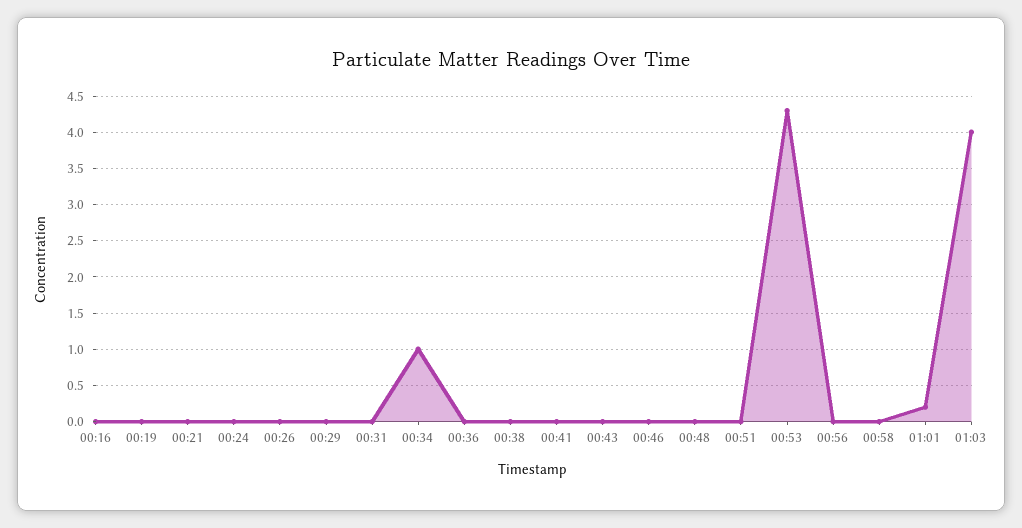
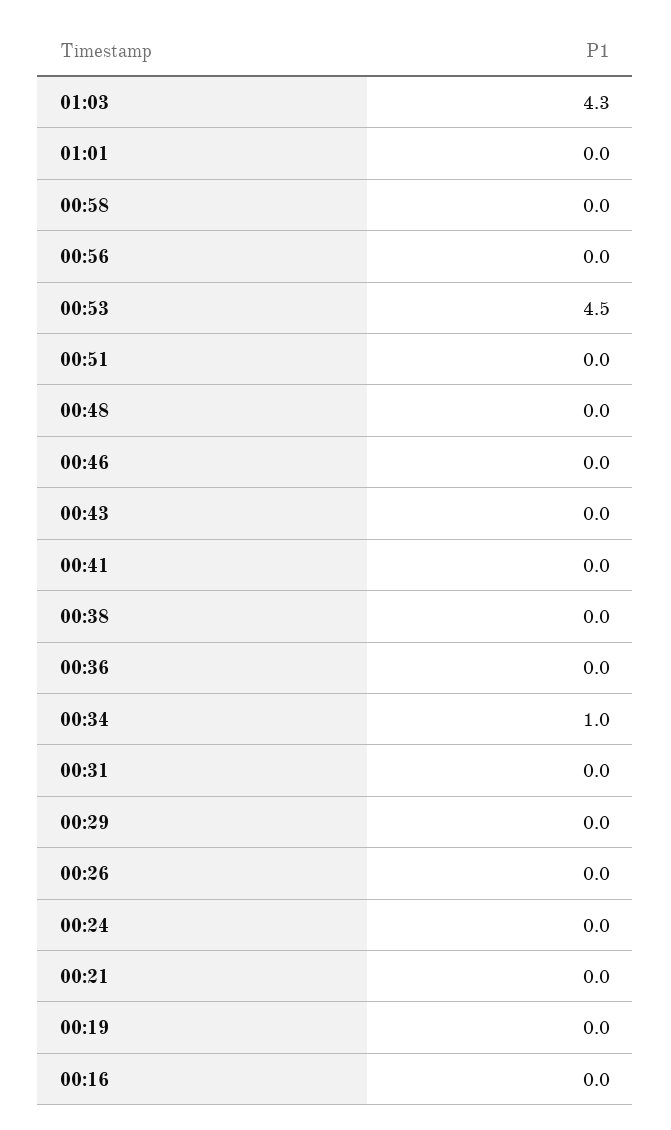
00:53: 4.3 -> 4.5
01:01: 0.2 -> 0
01:03: 4 -> 4.3

